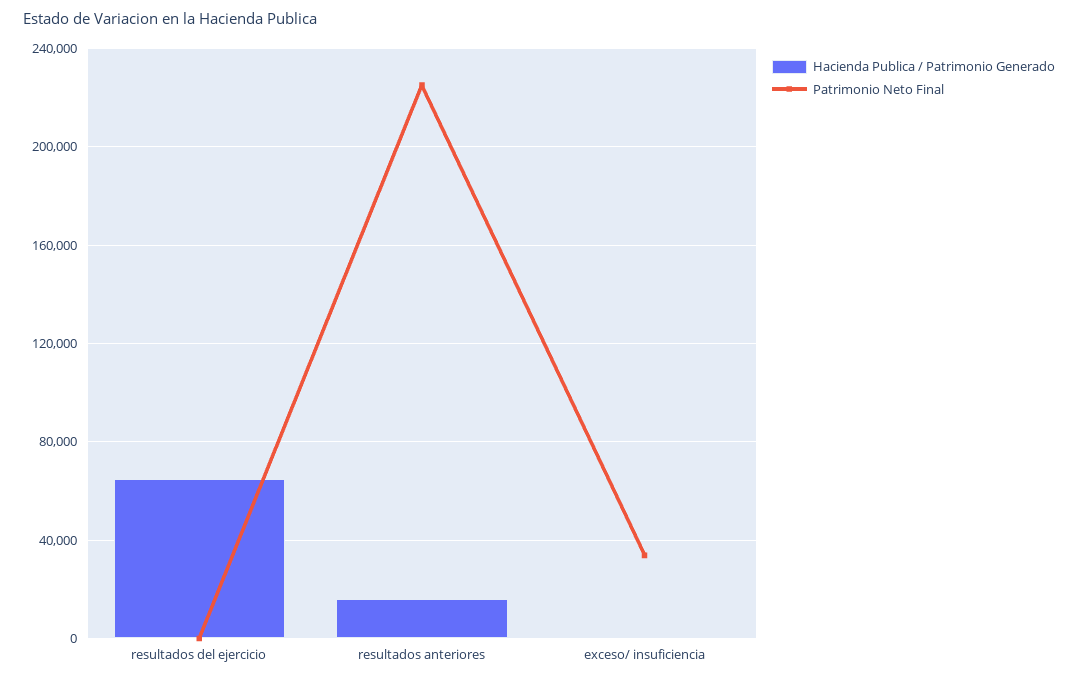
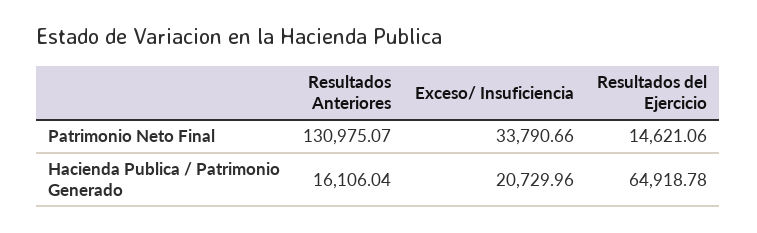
Patrimonio Neto Final, resultados del ejercicio: 0 -> 14621.06
Patrimonio Neto Final, resultados anteriores: 225000 -> 130975.07
Hacienda Publica / Patrimonio Generado, exceso/ insuficiencia: 0 -> 20729.96

